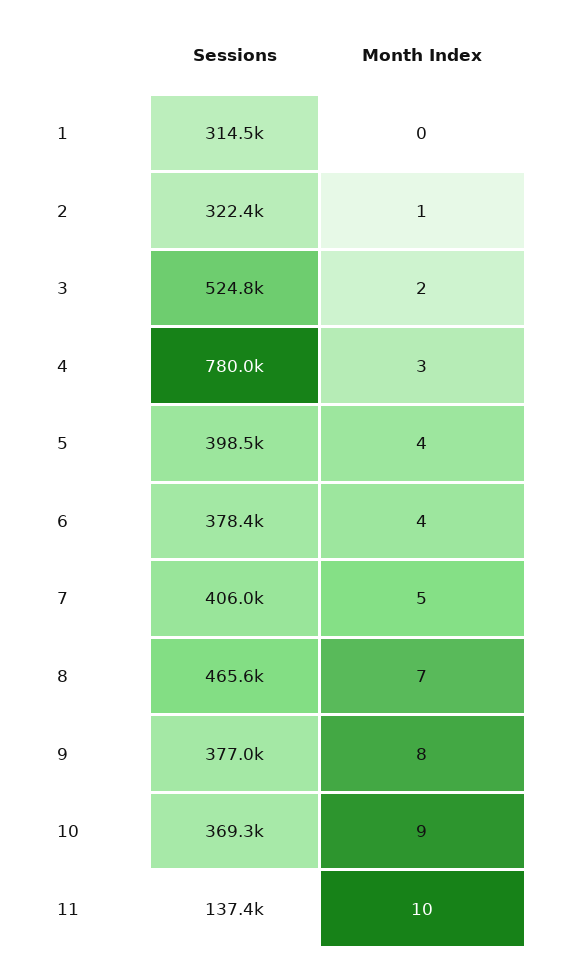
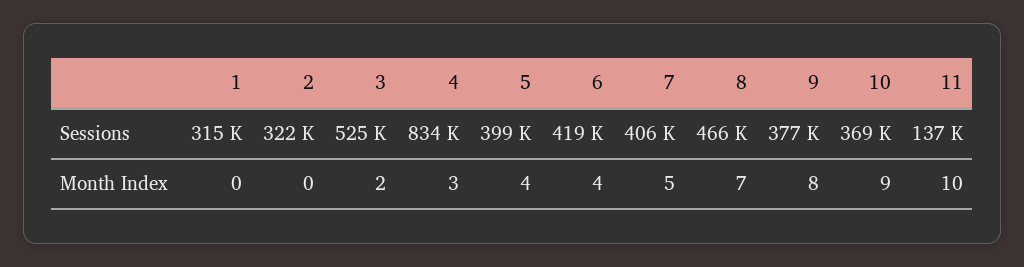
Month Index, 2: 1 -> 0
Sessions, 4: 780000 -> 834000
Sessions, 6: 378400 -> 419000

